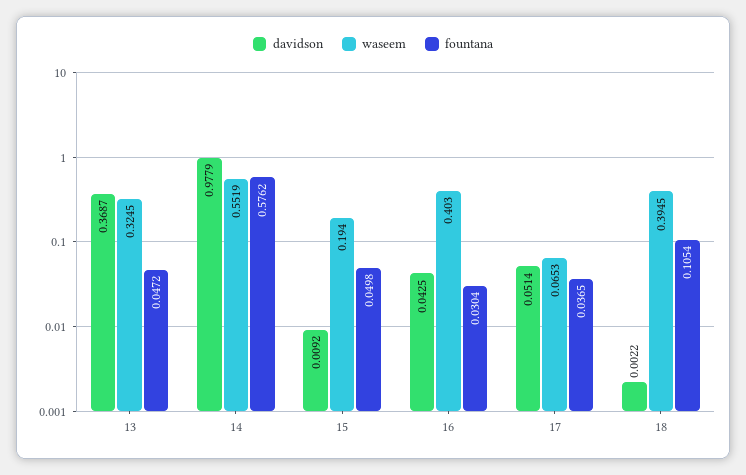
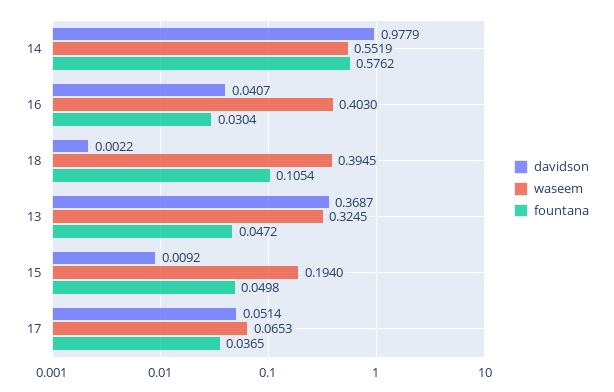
davidson, 16: 0.0425 -> 0.0407

